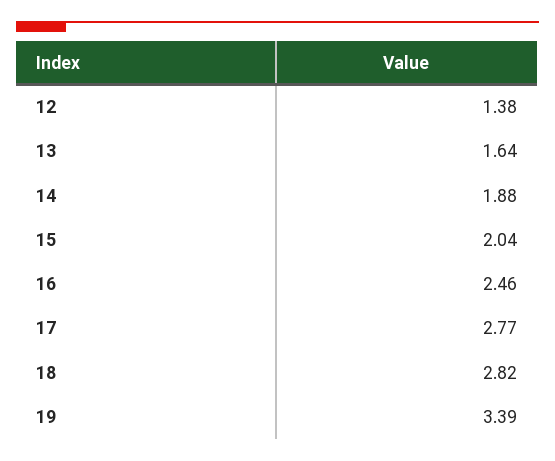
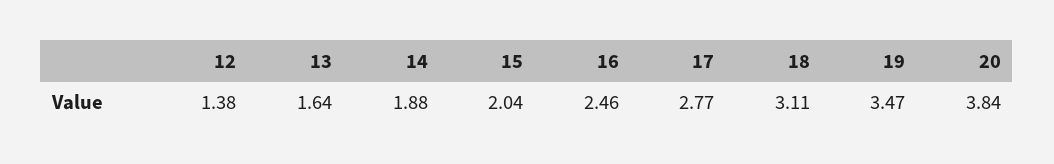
18: 2.82 -> 3.11
19: 3.39 -> 3.47
20: none -> 3.84

